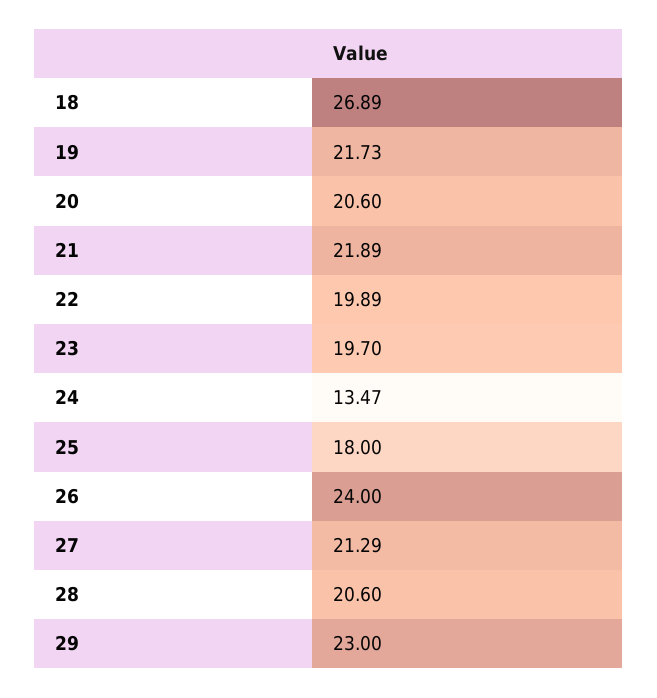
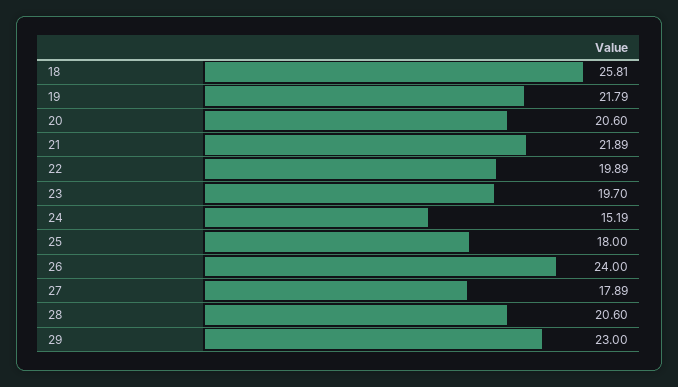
18: 26.89 -> 25.81
19: 21.73 -> 21.79
24: 13.47 -> 15.19
27: 21.29 -> 17.89

